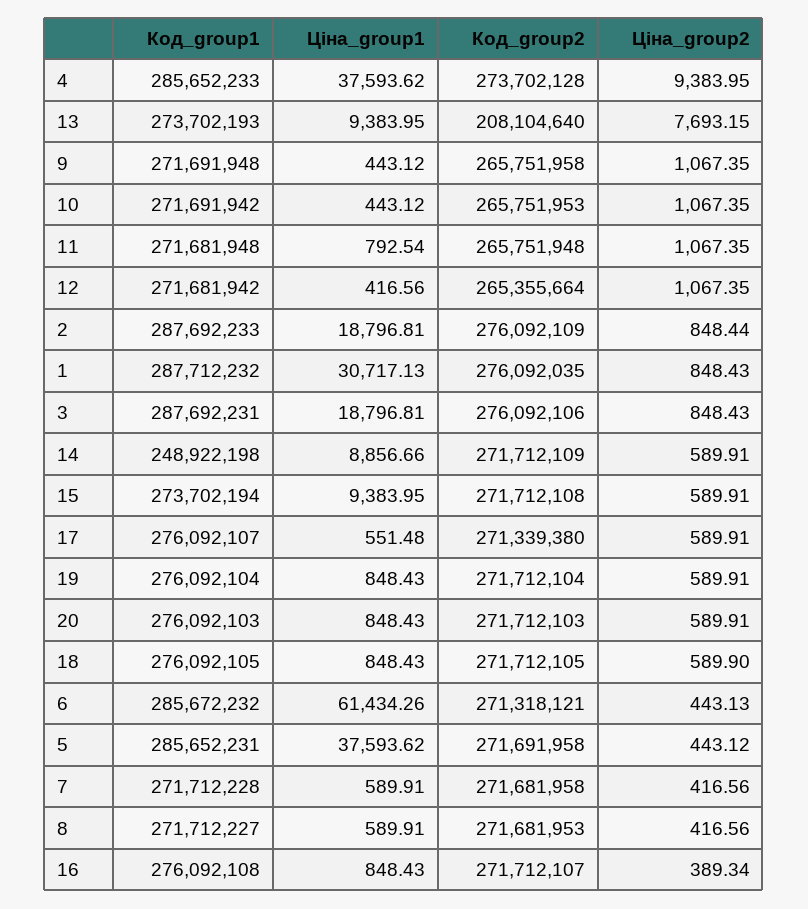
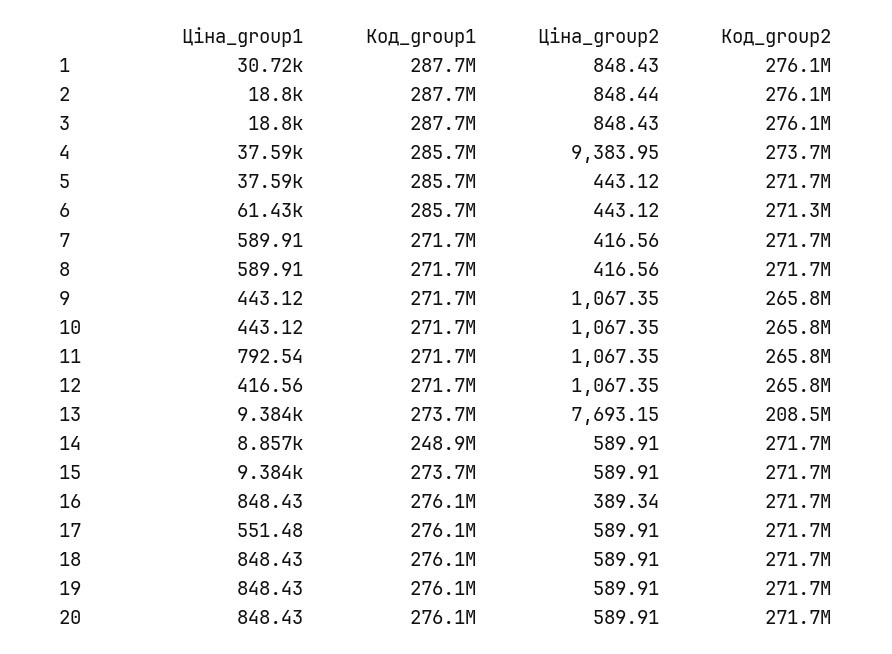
Код_group2, 13: 208104640 -> 208500000
Код_group2, 12: 265355664 -> 265800000
Код_group2, 17: 271339380 -> 271700000
Ціна_group2, 18: 589.9 -> 589.91
Ціна_group2, 6: 443.13 -> 443.12

